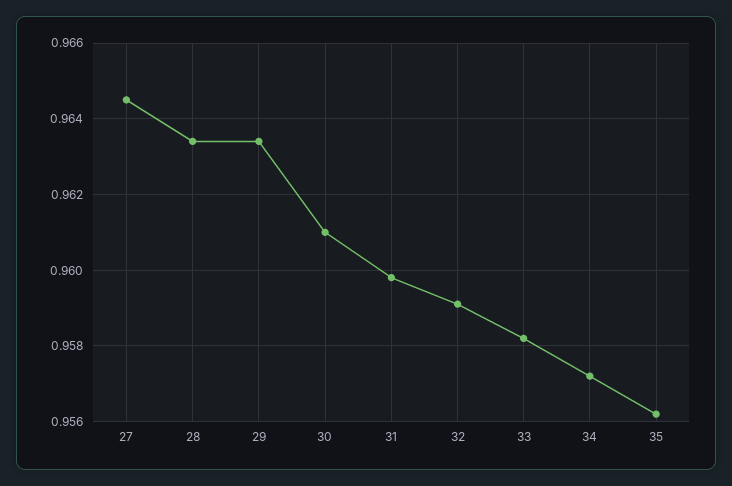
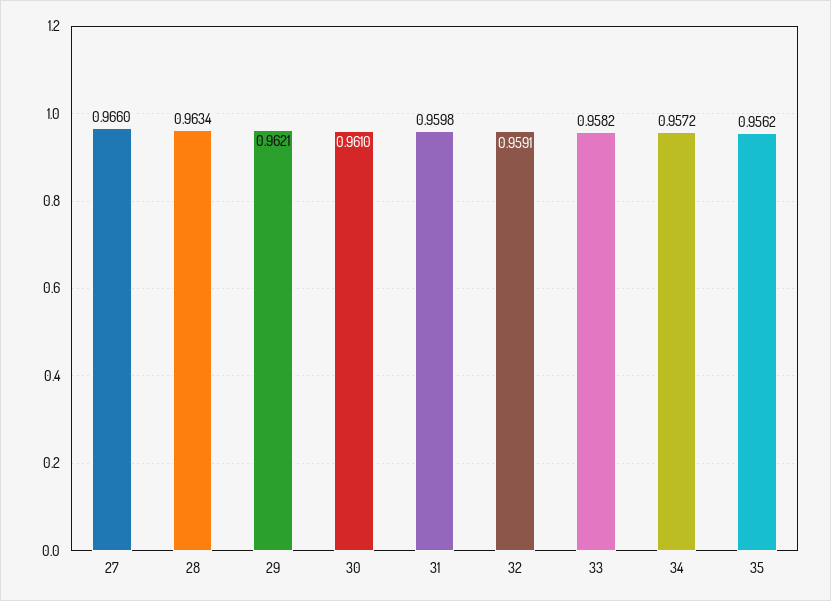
27: 0.9645 -> 0.966
29: 0.9635 -> 0.9621

